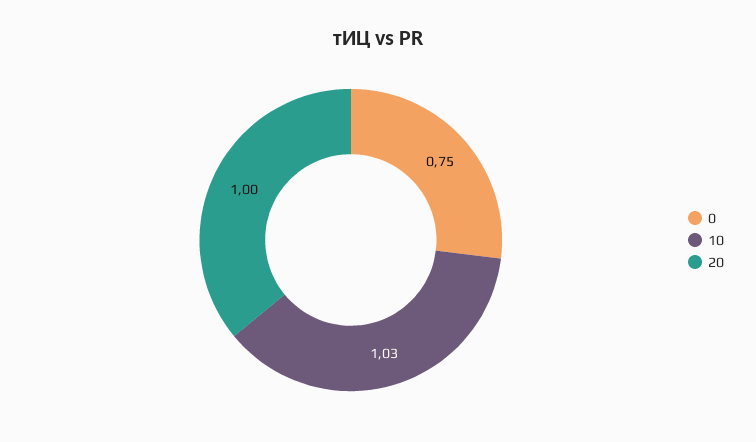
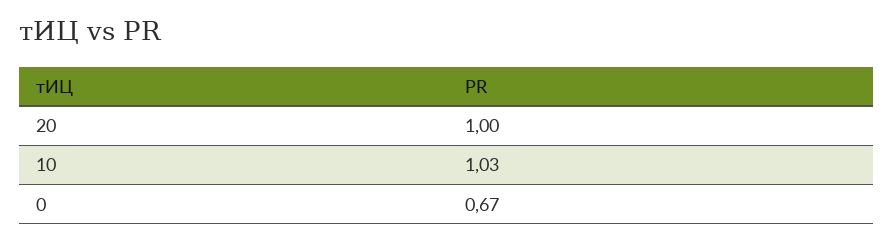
0: 0.75 -> 0.67

